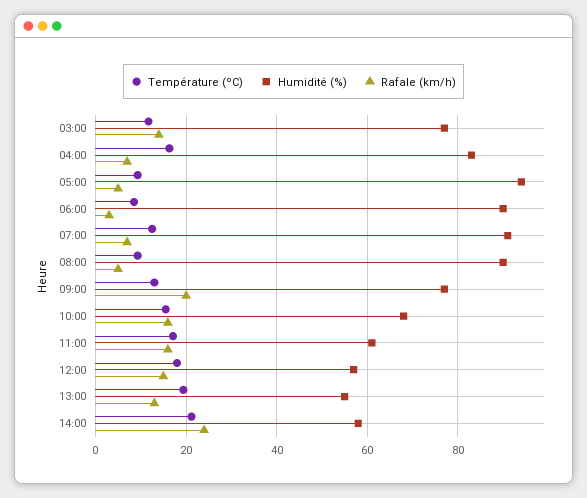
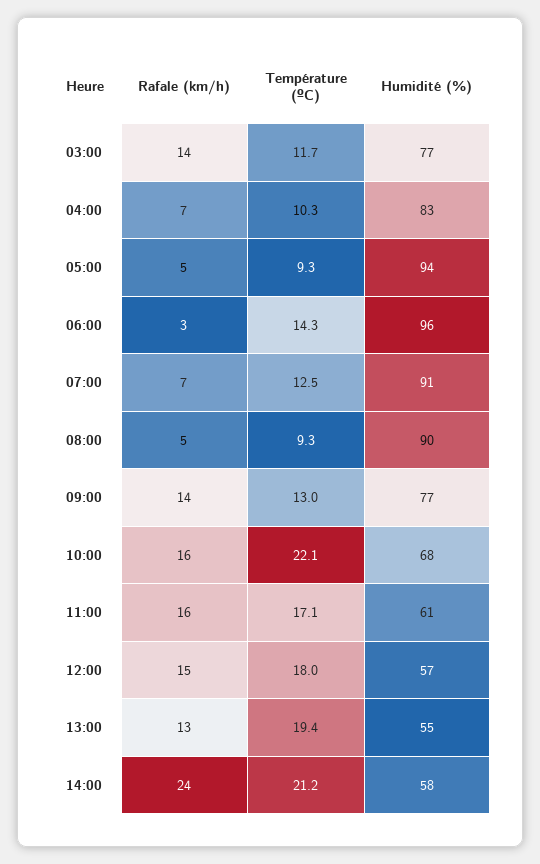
Température (ºC), 04:00: 16 -> 10.3
Température (ºC), 06:00: 8 -> 14.3
Humidité (%), 06:00: 90 -> 96
Rafale (km/h), 09:00: 20 -> 14
Température (ºC), 10:00: 16 -> 22.1

